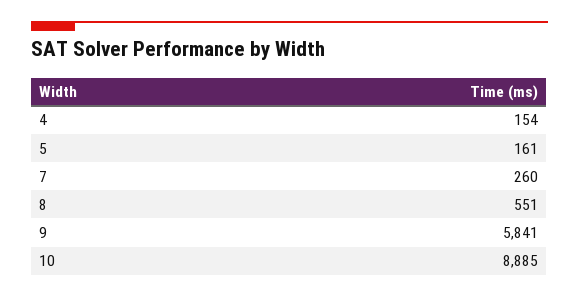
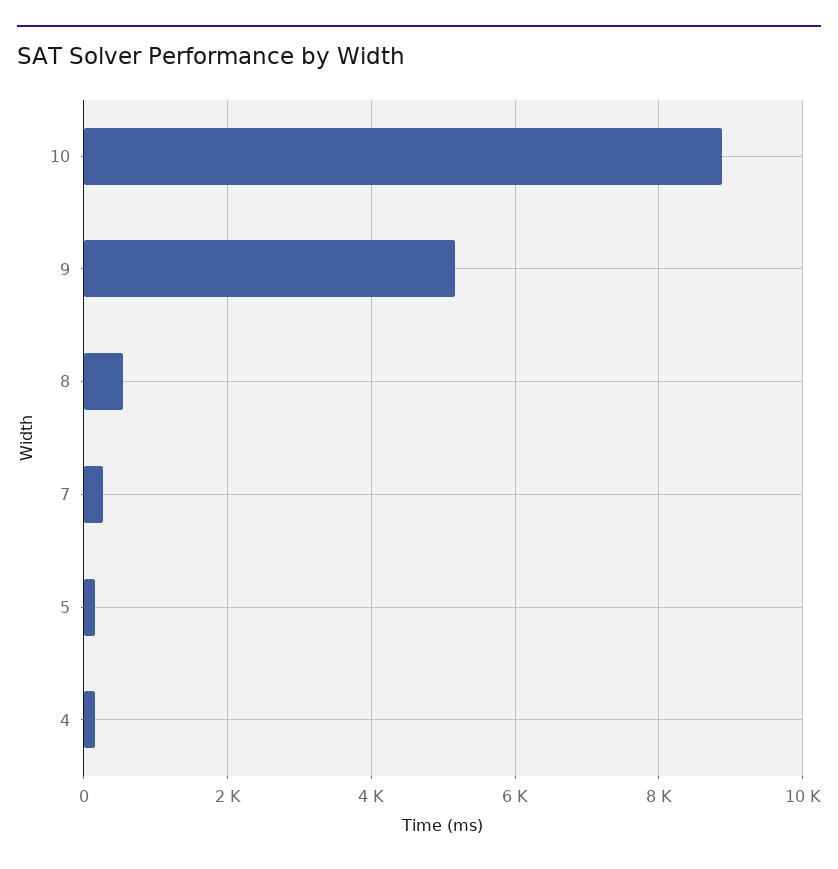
9: 5841 -> 5200

